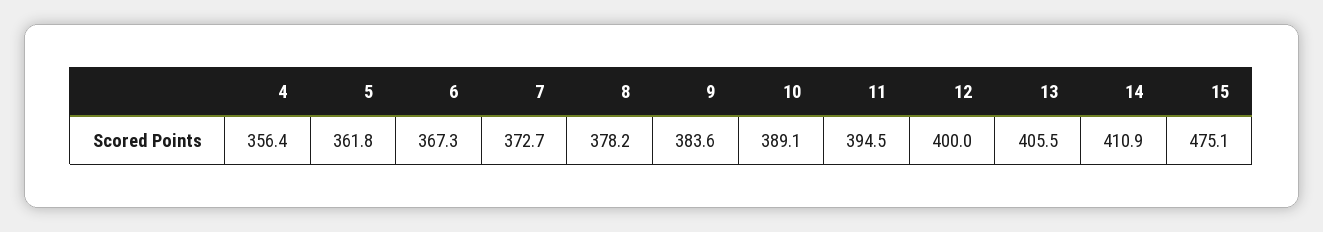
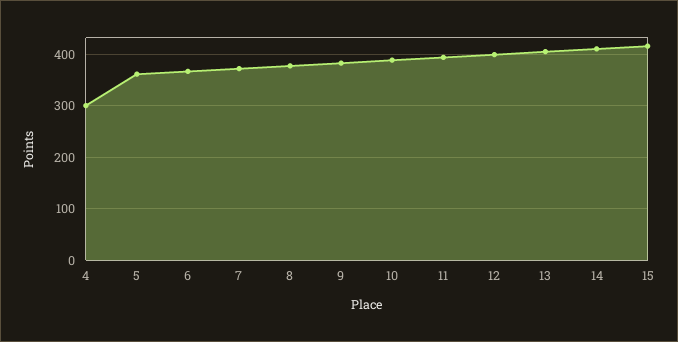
4: 356.4 -> 300
15: 475.1 -> 420

